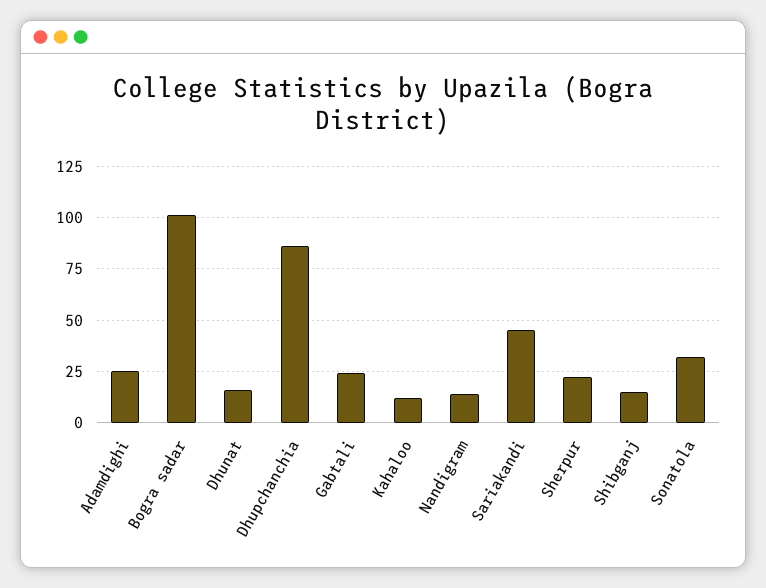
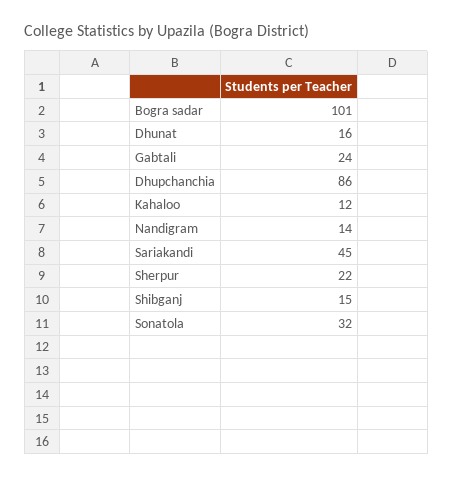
Adamdighi: 25 -> none

